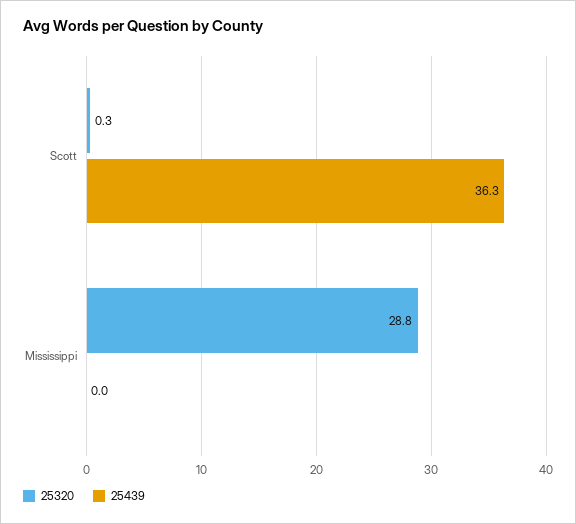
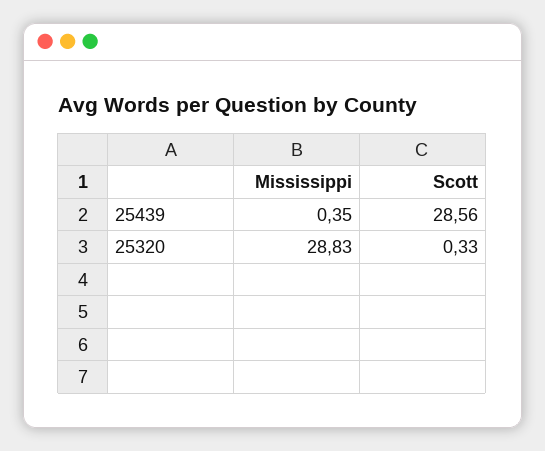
25439, Scott: 36.3 -> 28.56
25439, Mississippi: 0 -> 0.35

